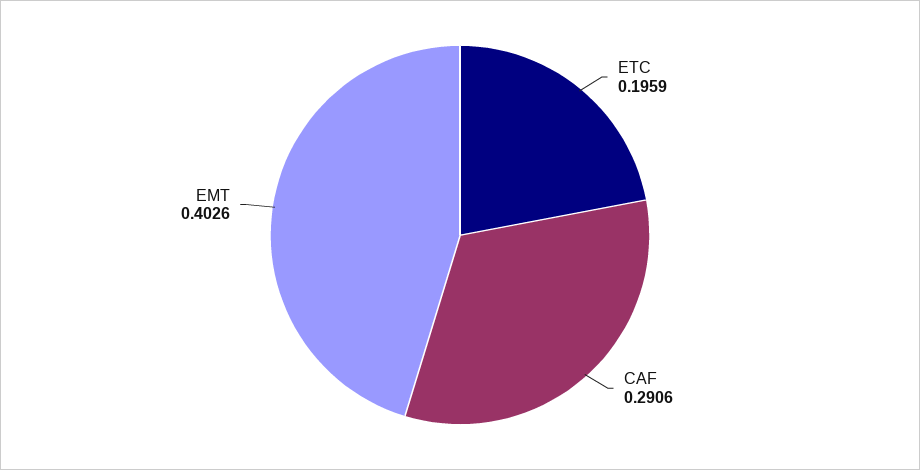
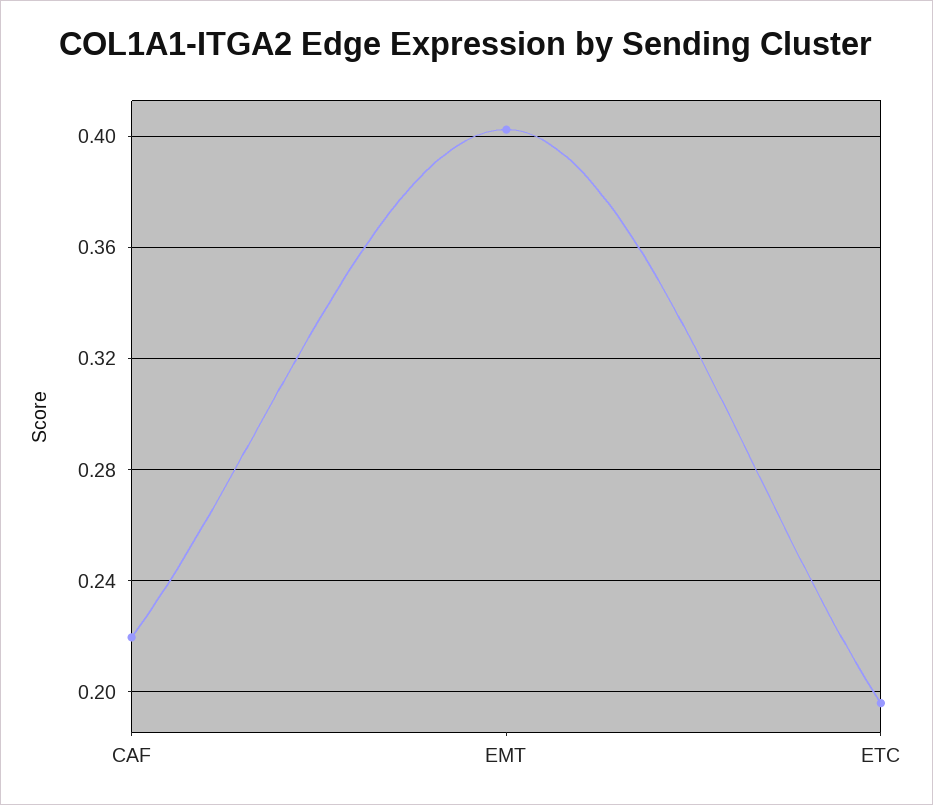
CAF: 0.2906 -> 0.22

